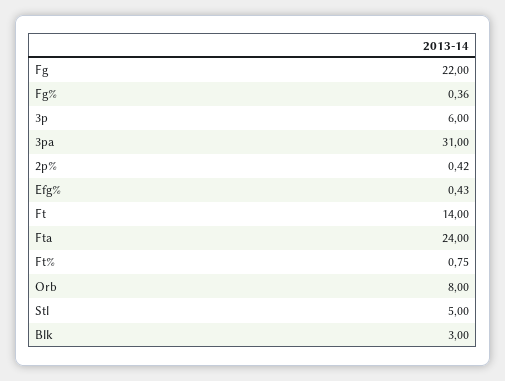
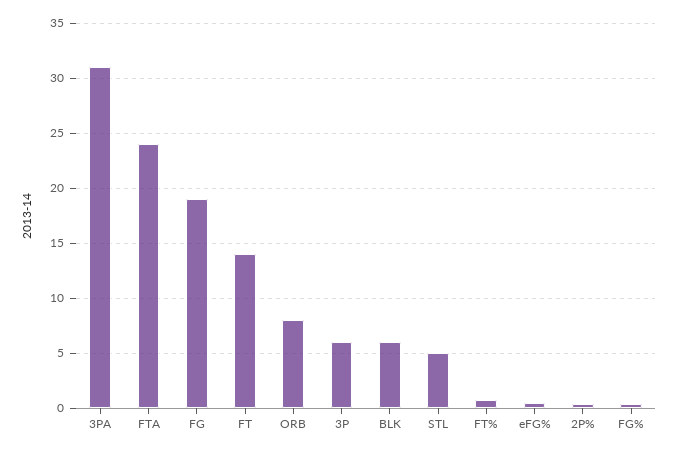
Fg: 22 -> 19
Blk: 3 -> 6

